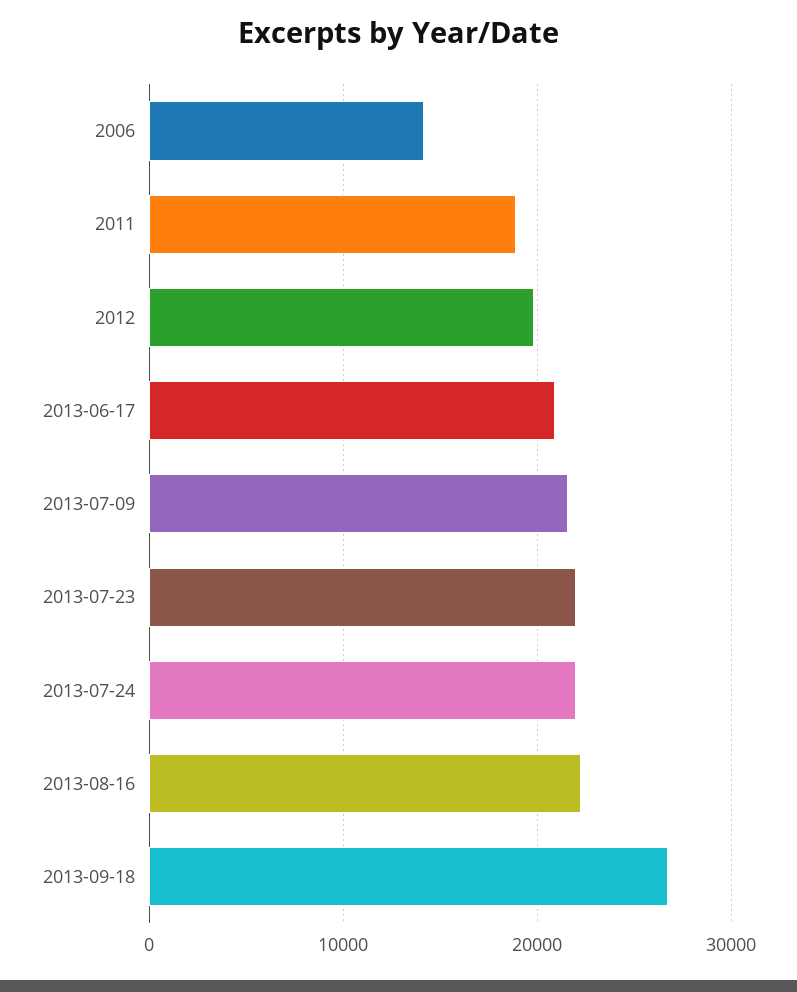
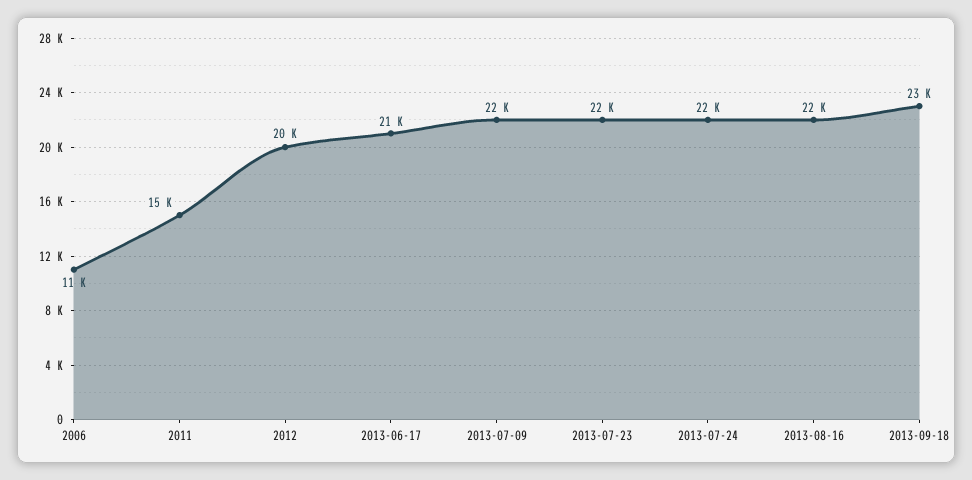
2006: 14000 -> 11000
2011: 19000 -> 15000
2013-09-18: 27000 -> 23000

